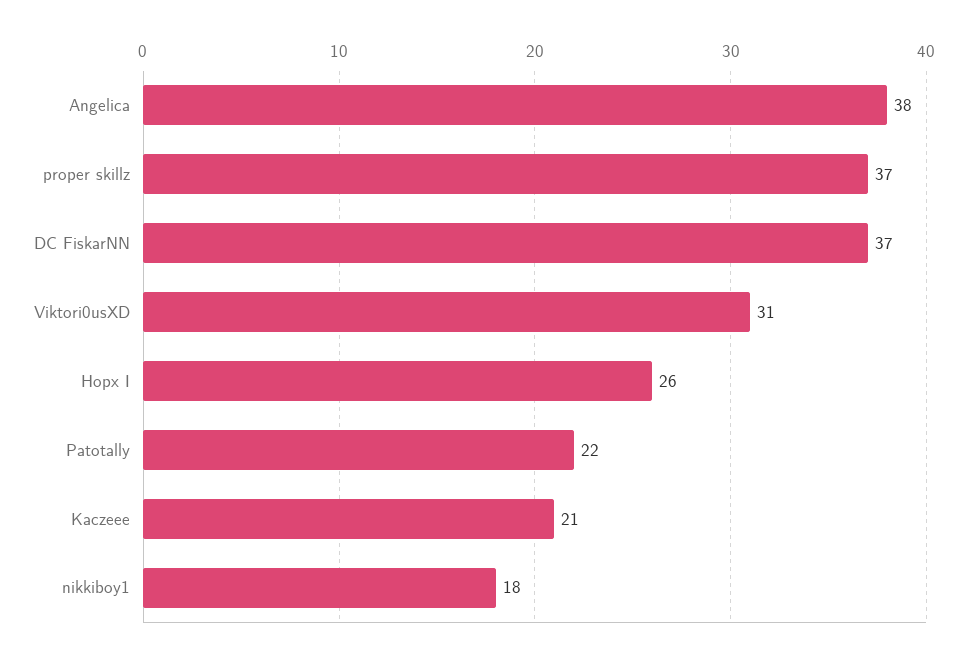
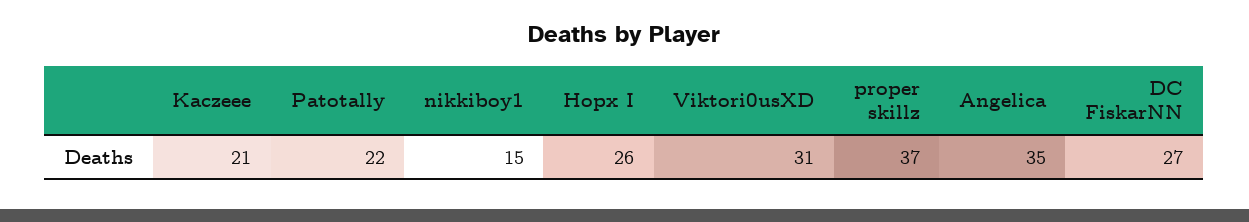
Angelica: 38 -> 35
DC FiskarNN: 37 -> 27
nikkiboy1: 18 -> 15

